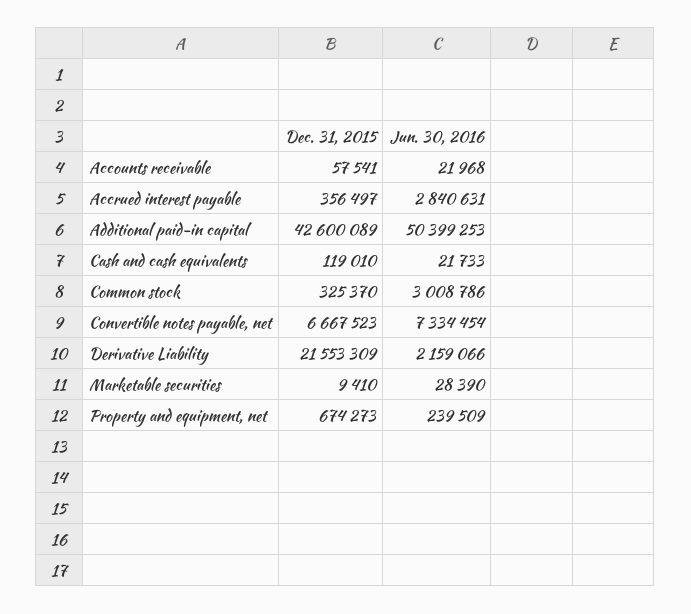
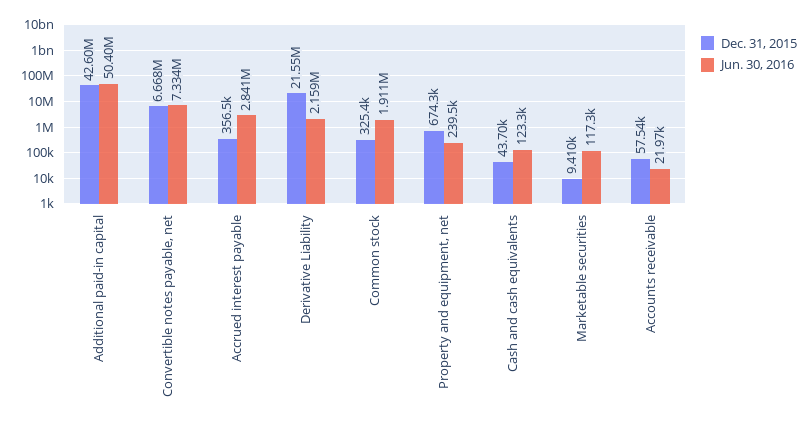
Dec. 31, 2015, Cash and cash equivalents: 119010 -> 43700
Jun. 30, 2016, Cash and cash equivalents: 21733 -> 123300
Jun. 30, 2016, Common stock: 3008786 -> 1911000
Jun. 30, 2016, Marketable securities: 28390 -> 117300

